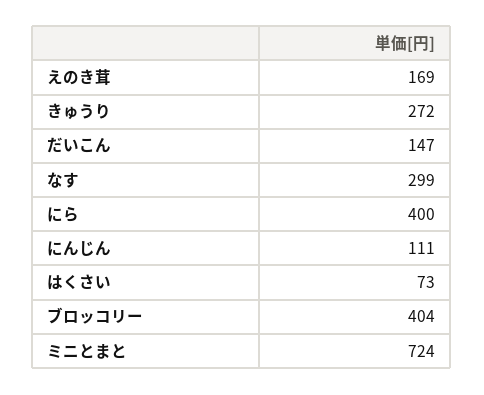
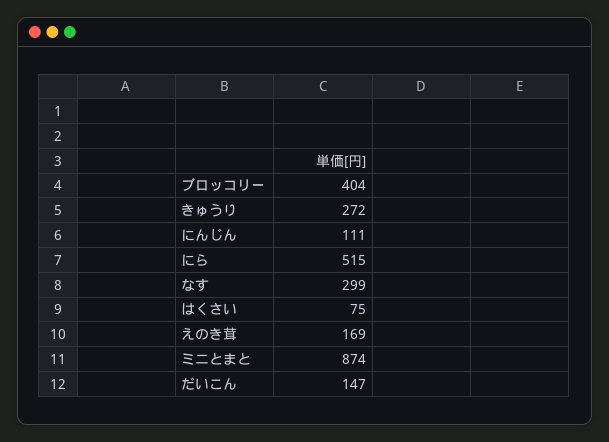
にら: 400 -> 515
はくさい: 73 -> 75
ミニとまと: 724 -> 874

